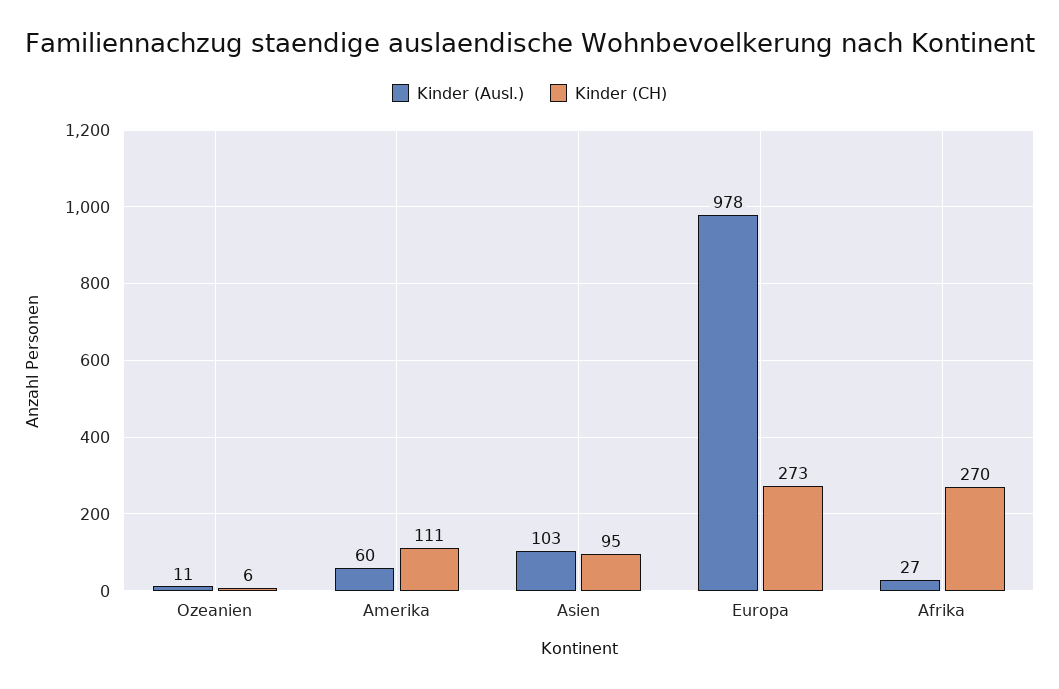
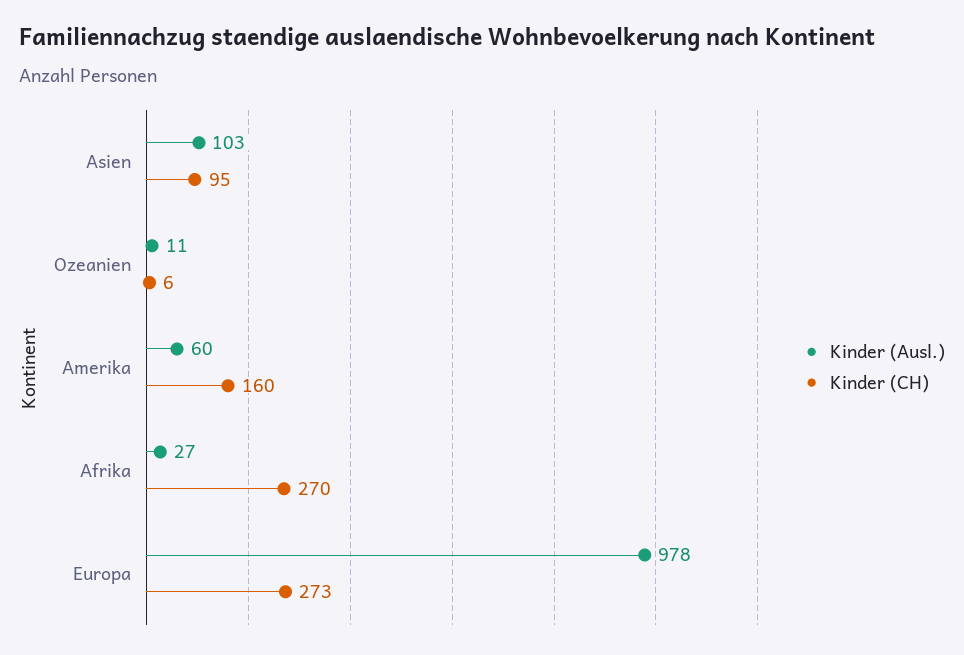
Kinder (CH), Amerika: 111 -> 160

